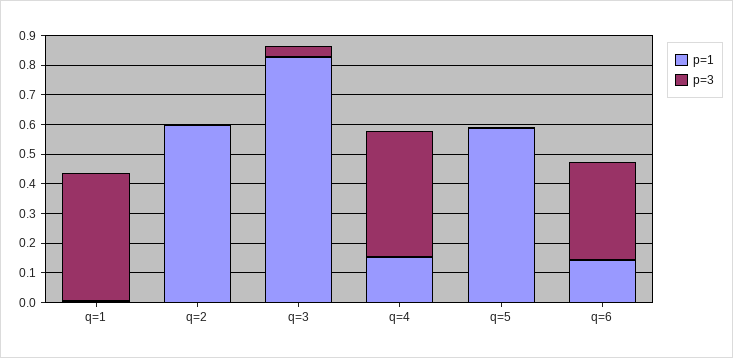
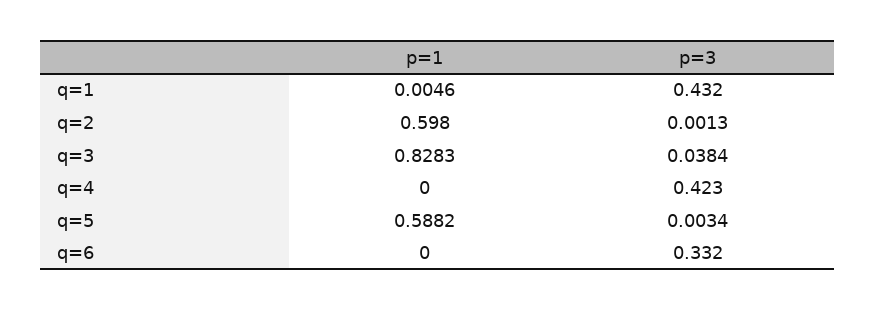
p=1, q=4: 0.15 -> 0
p=1, q=6: 0.15 -> 0

